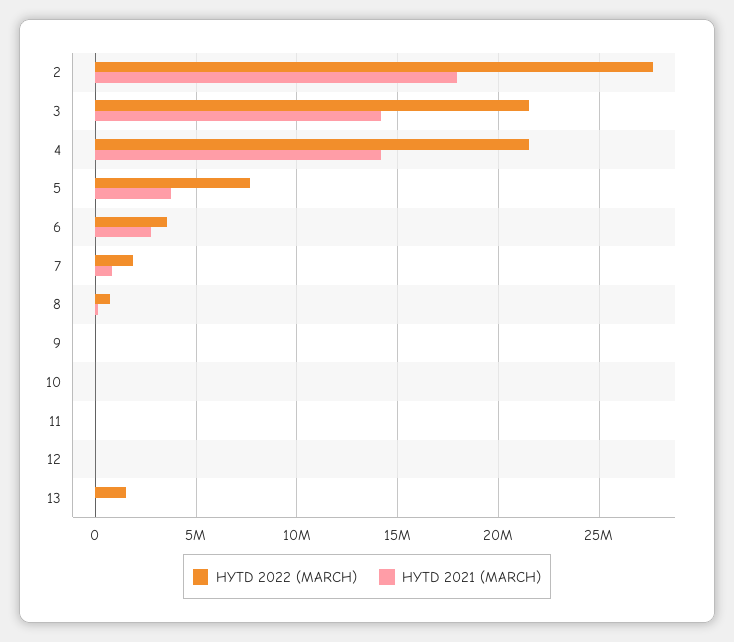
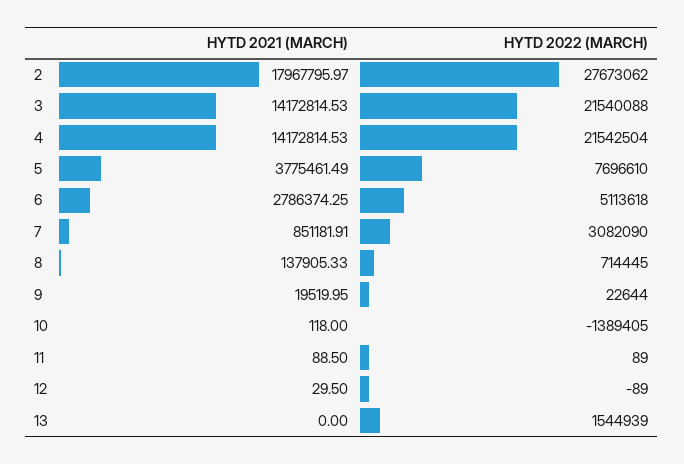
HYTD 2022 (MARCH), 6: 3500000 -> 5113618
HYTD 2022 (MARCH), 7: 2000000 -> 3082090
HYTD 2022 (MARCH), 10: 0 -> -1389405

